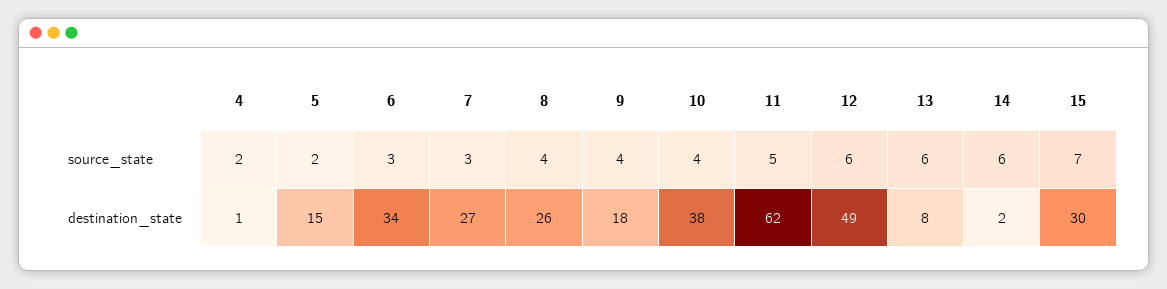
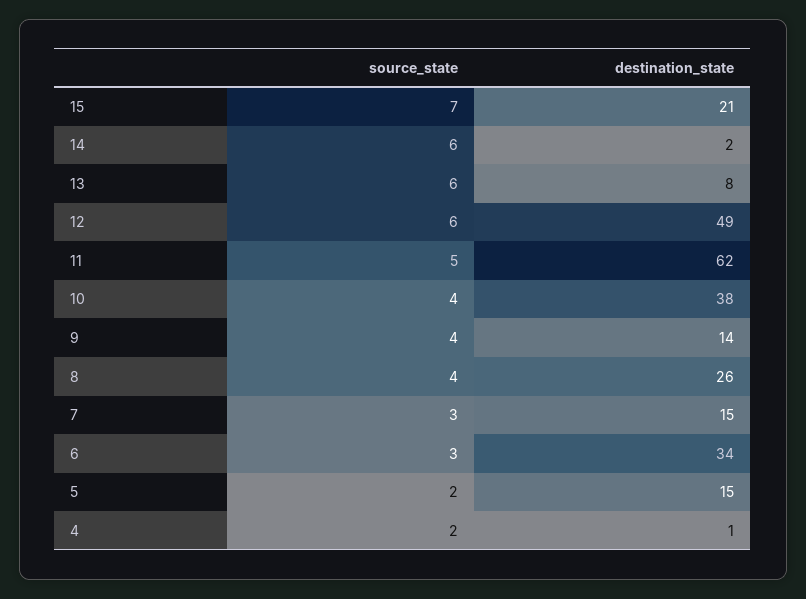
7, destination_state: 27 -> 15
9, destination_state: 18 -> 14
15, destination_state: 30 -> 21

